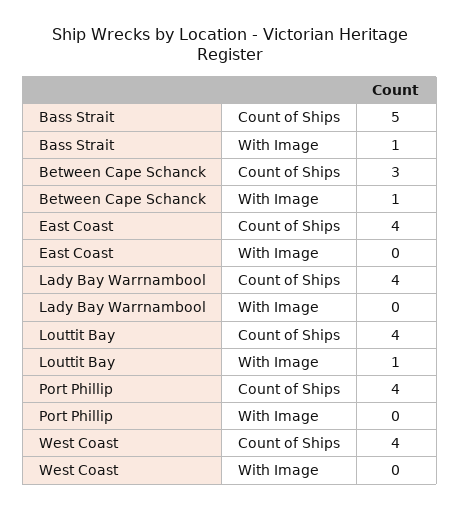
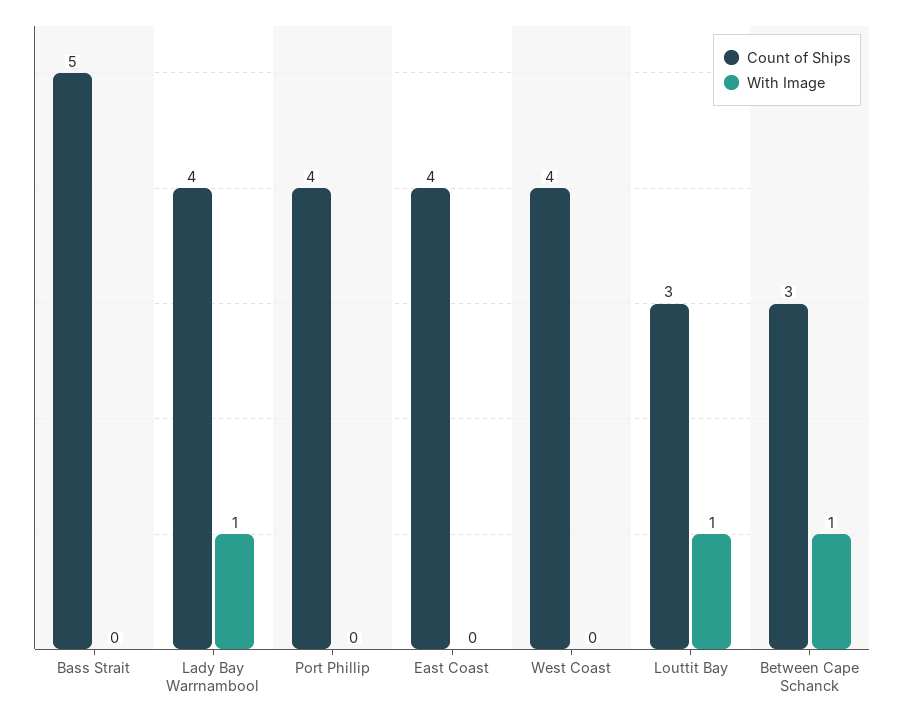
With Image, Bass Strait: 1 -> 0
With Image, Lady Bay Warrnambool: 0 -> 1
Count of Ships, Louttit Bay: 4 -> 3

